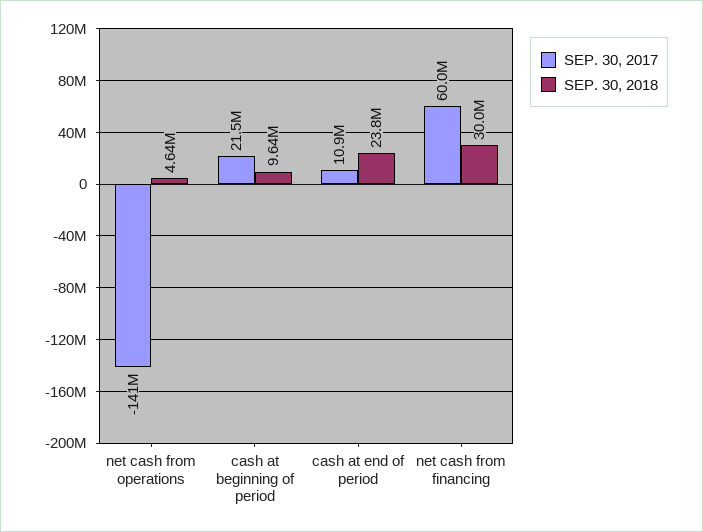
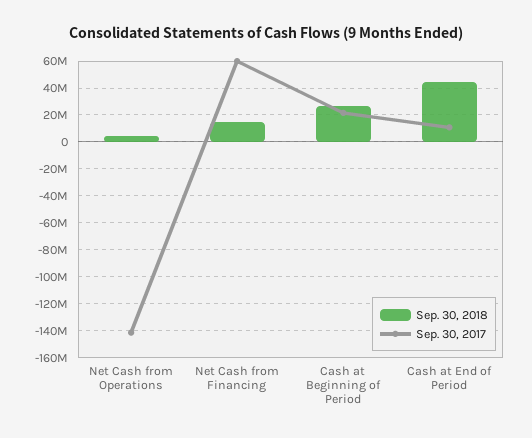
SEP. 30, 2018, cash at beginning of period: 9640000 -> 25000000
SEP. 30, 2018, cash at end of period: 23800000 -> 45000000
SEP. 30, 2018, net cash from financing: 30000000 -> 15000000

